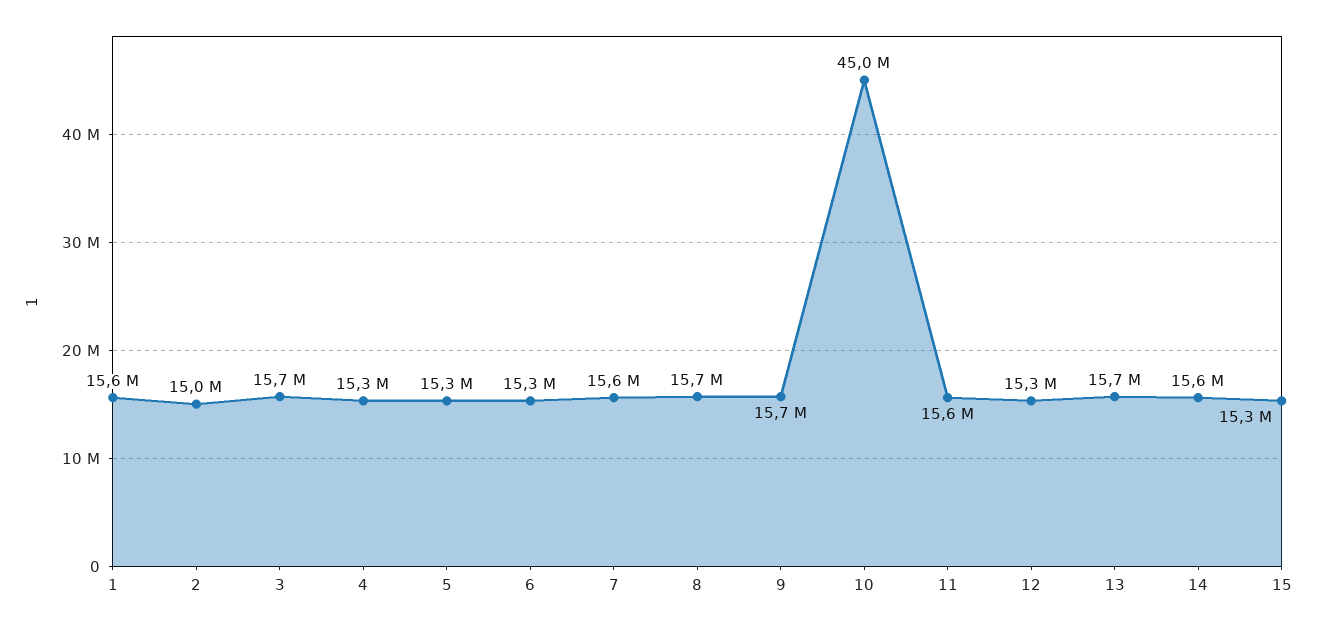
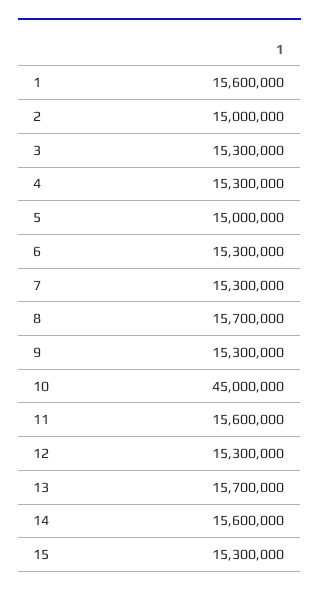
3: 15700000 -> 15300000
5: 15300000 -> 15000000
7: 15600000 -> 15300000
9: 15700000 -> 15300000

